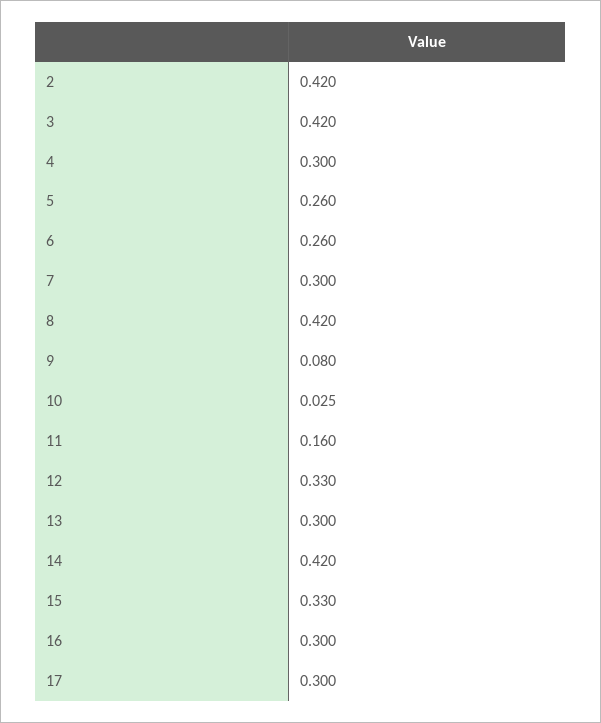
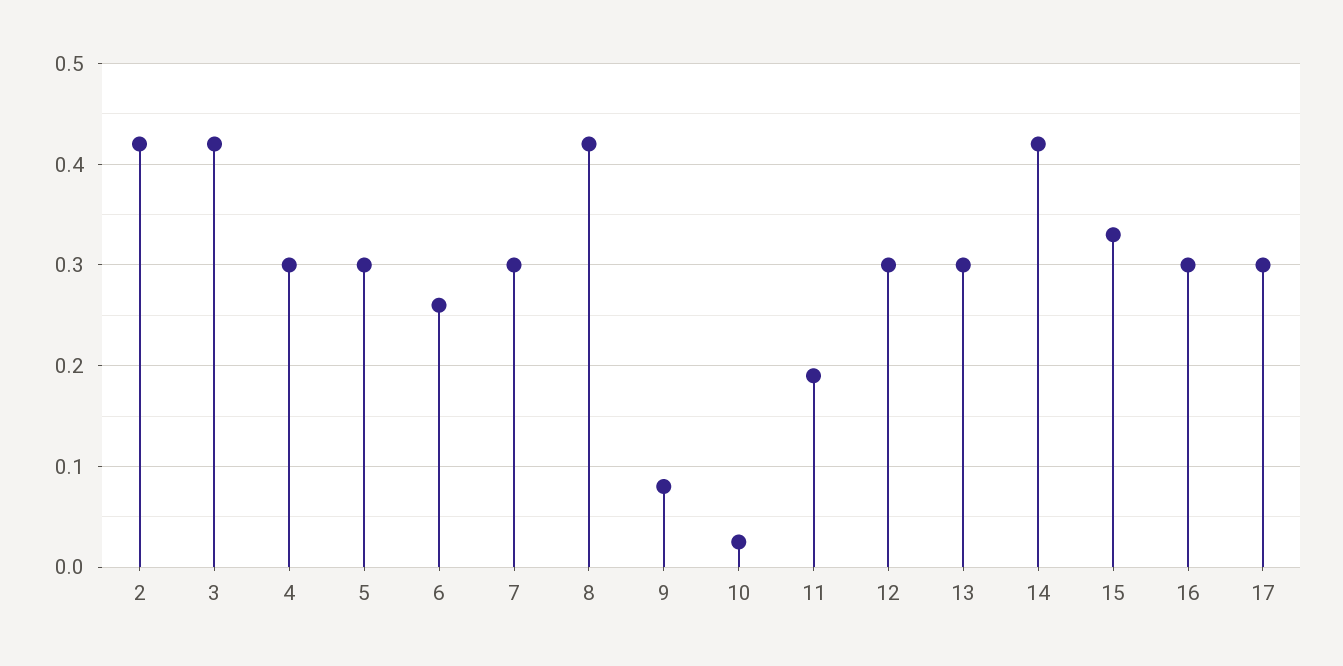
5: 0.26 -> 0.3
11: 0.16 -> 0.19
12: 0.33 -> 0.3

